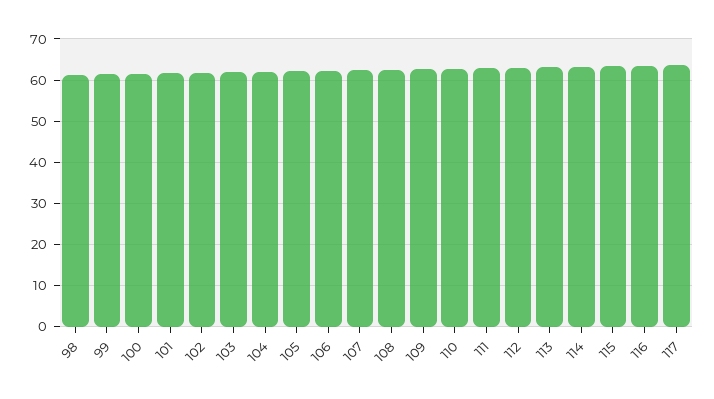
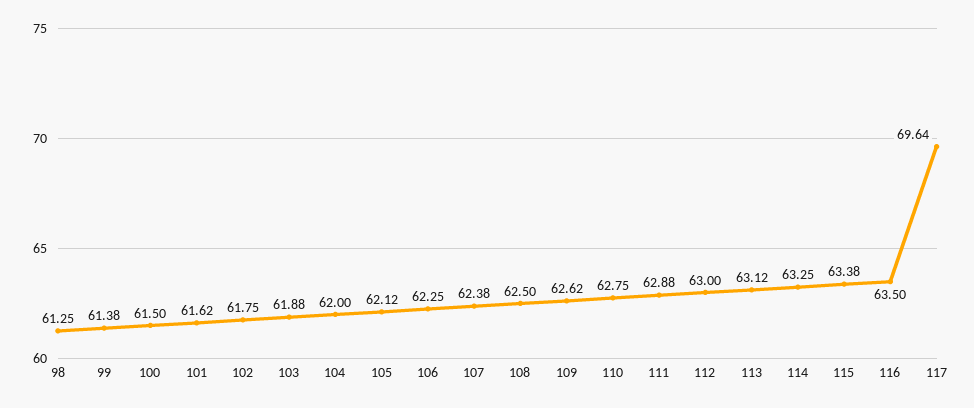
117: 64 -> 69.64

